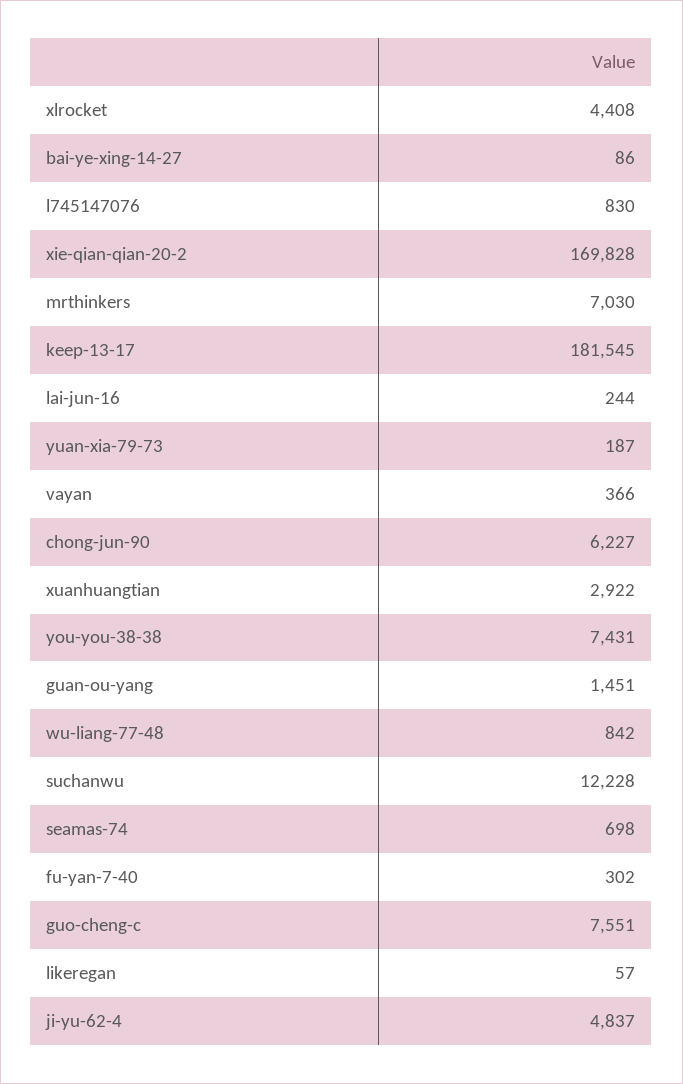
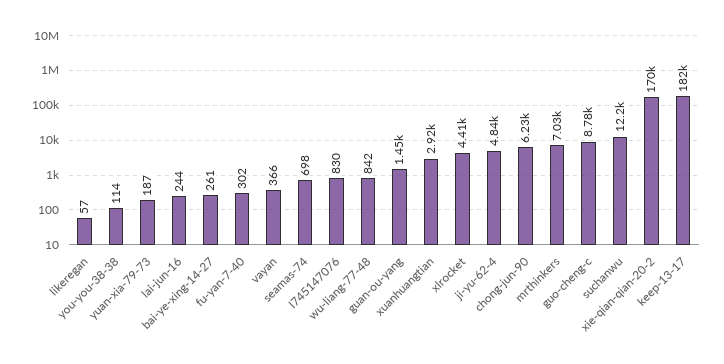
bai-ye-xing-14-27: 86 -> 261
you-you-38-38: 7431 -> 114
guo-cheng-c: 7551 -> 8780

